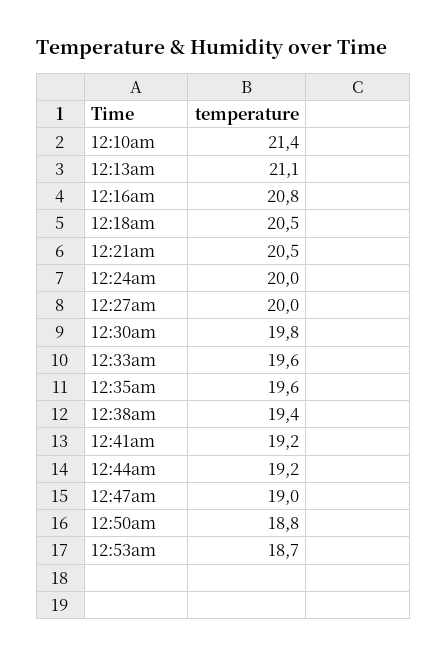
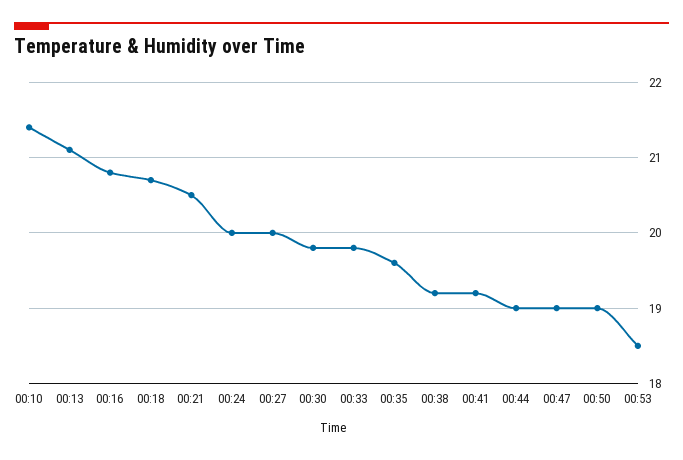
12:18am: 20.5 -> 20.7
12:33am: 19.6 -> 19.8
12:38am: 19.4 -> 19.2
12:44am: 19.2 -> 19
12:50am: 18.8 -> 19
12:53am: 18.7 -> 18.5

